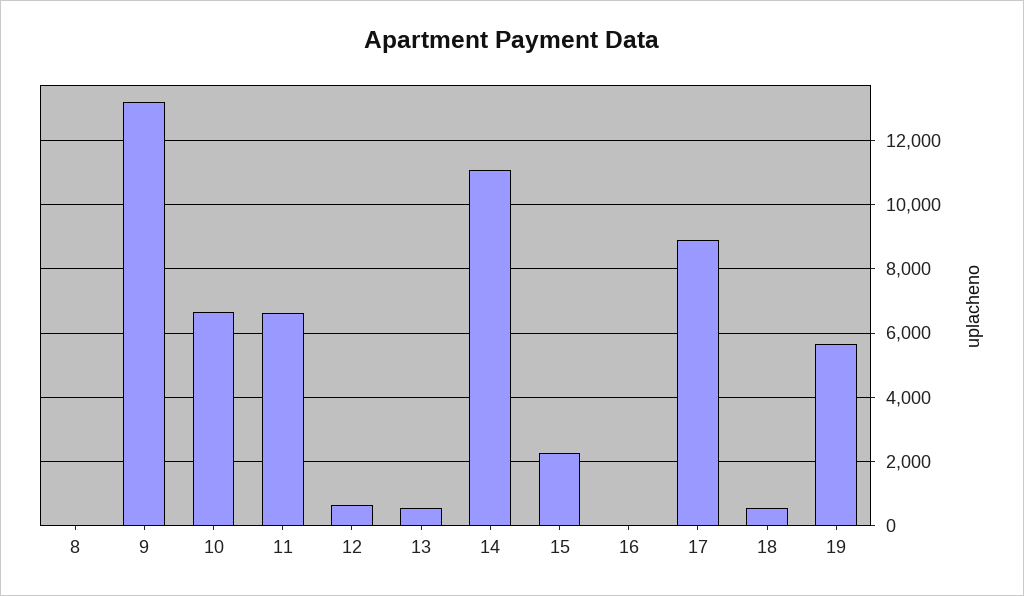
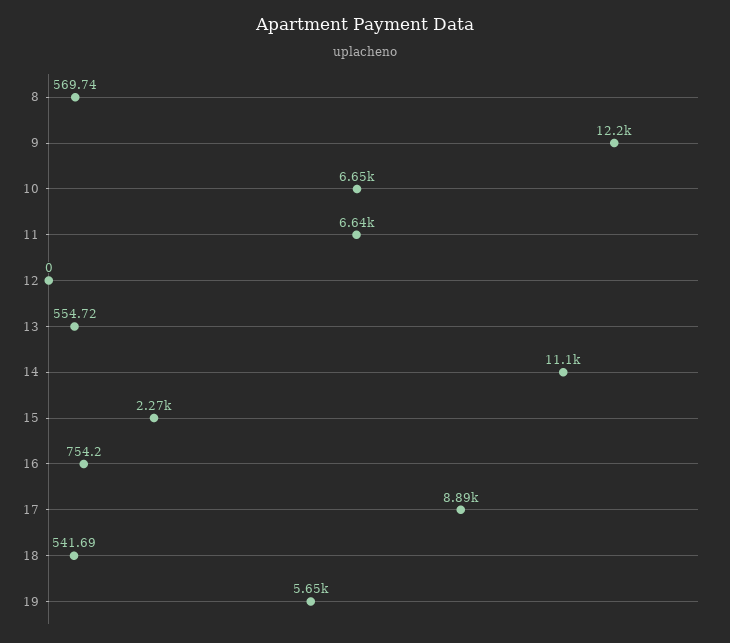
8: 0 -> 569.74
9: 13200 -> 12200
12: 600 -> 0
16: 0 -> 754.2

